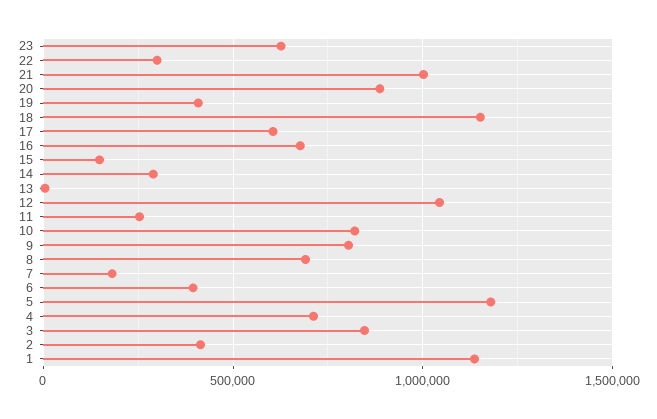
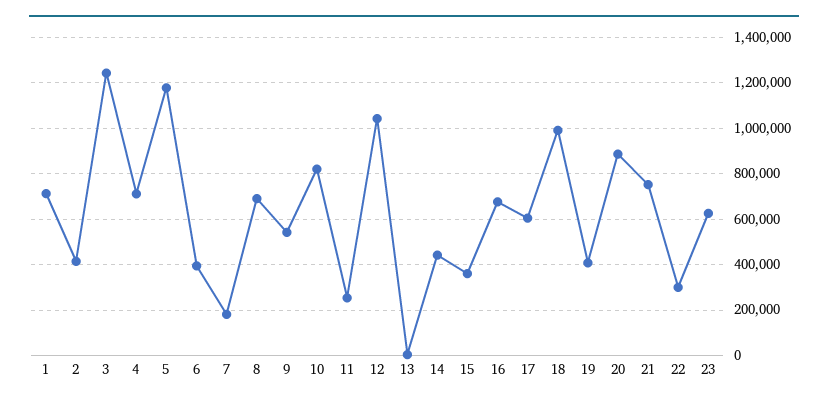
21: 1000000 -> 750000
18: 1150000 -> 1000000
15: 150000 -> 350000
14: 300000 -> 450000
9: 800000 -> 550000
3: 850000 -> 1250000
1: 1150000 -> 700000

